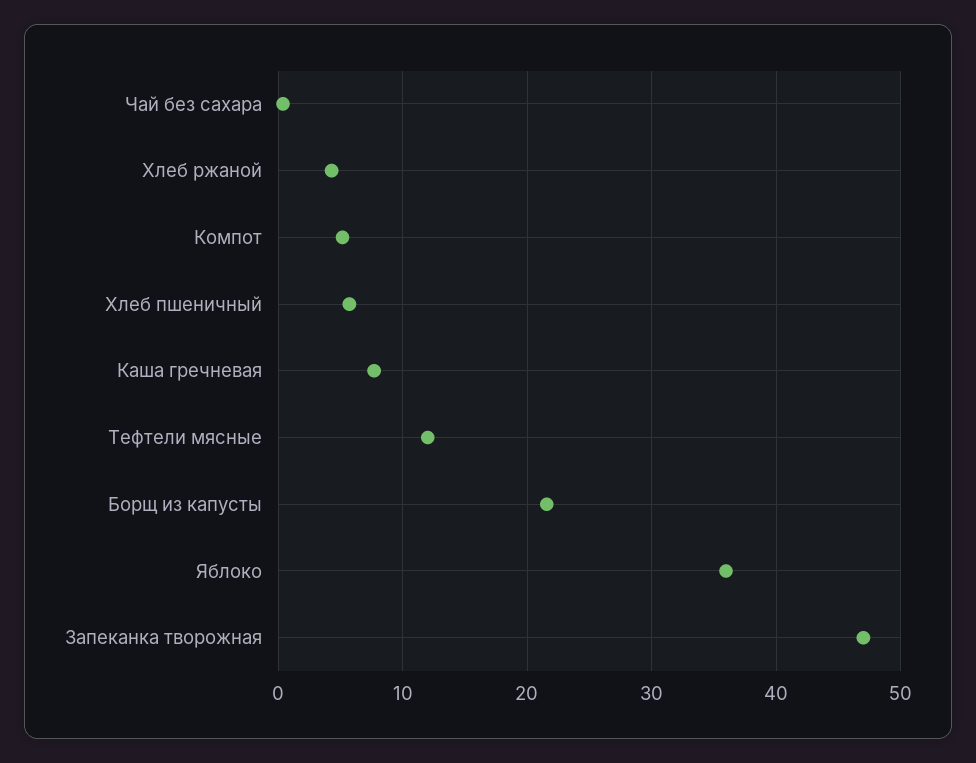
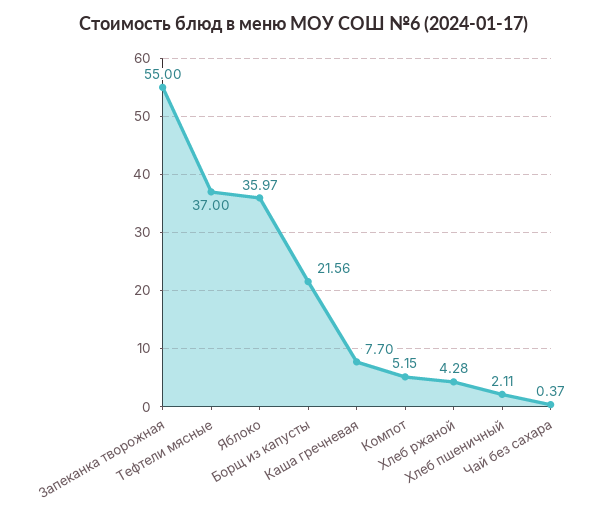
Хлеб пшеничный: 6 -> 2.11
Тефтели мясные: 12 -> 37
Запеканка творожная: 47 -> 55

